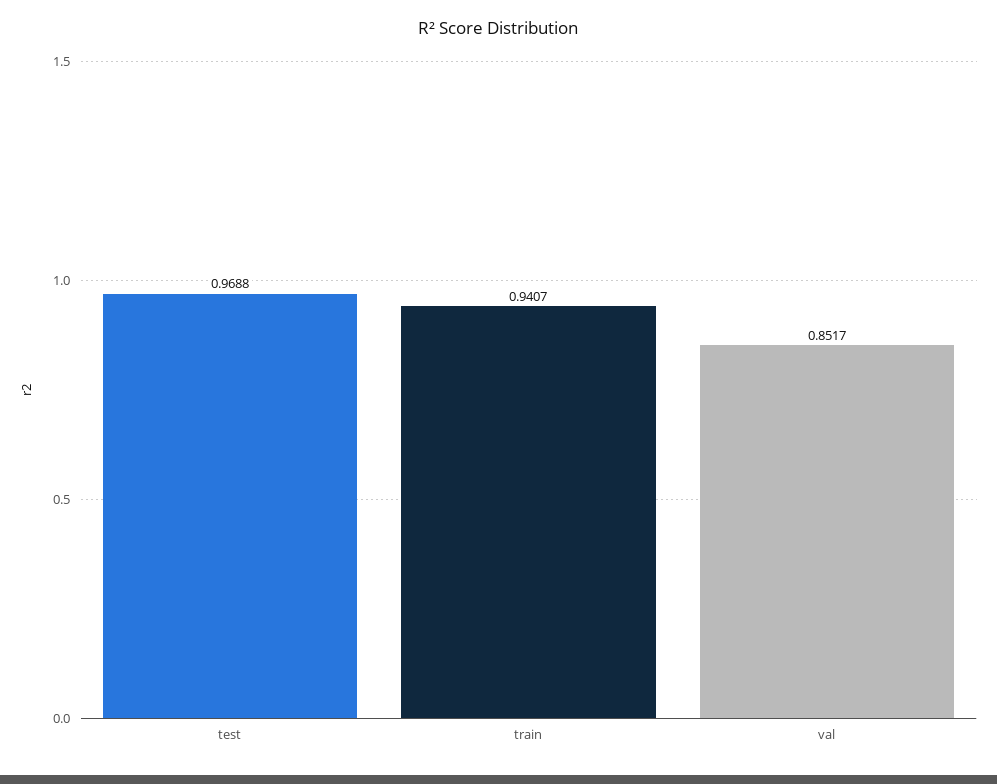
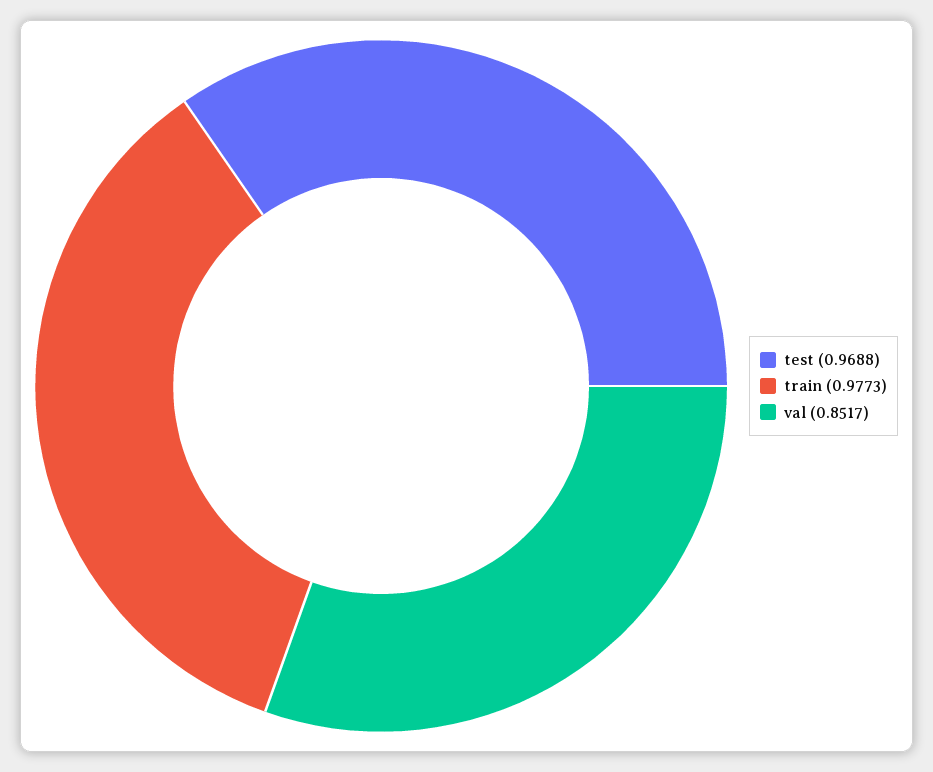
train: 0.9407 -> 0.9773

